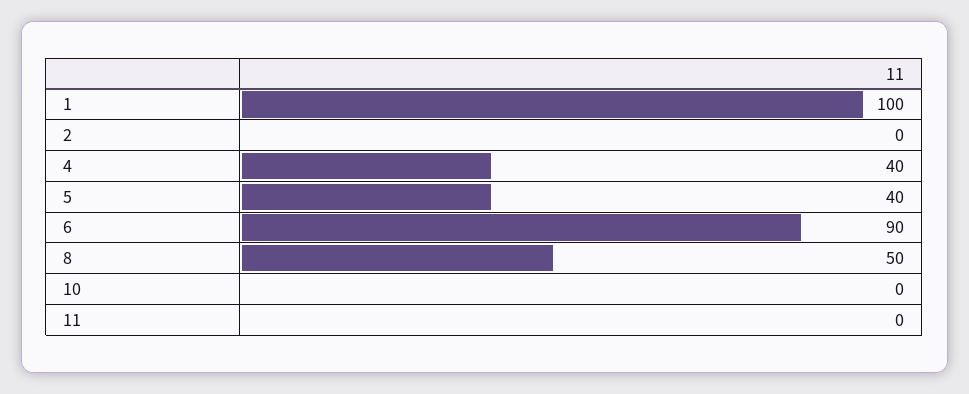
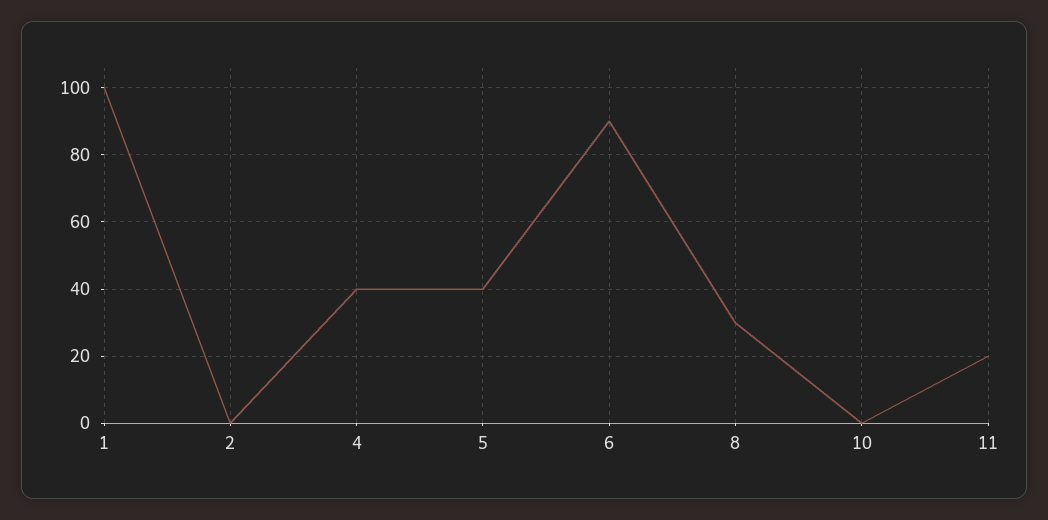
8: 50 -> 30
11: 0 -> 20

